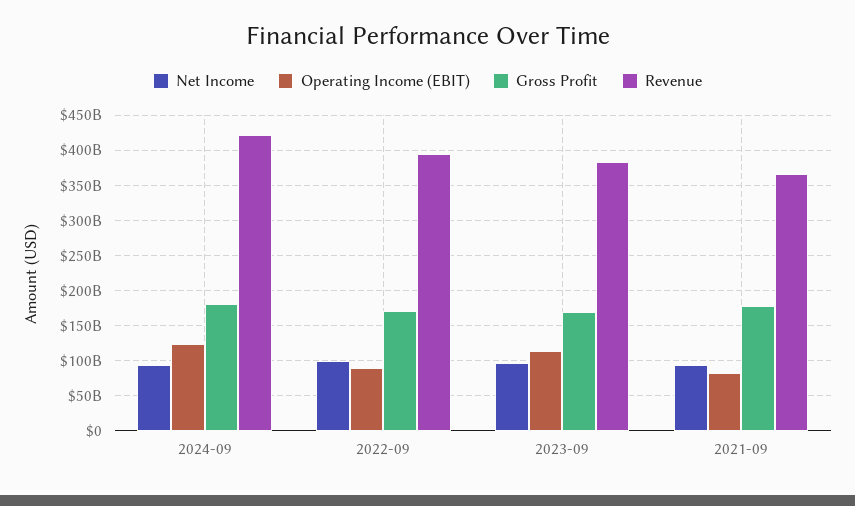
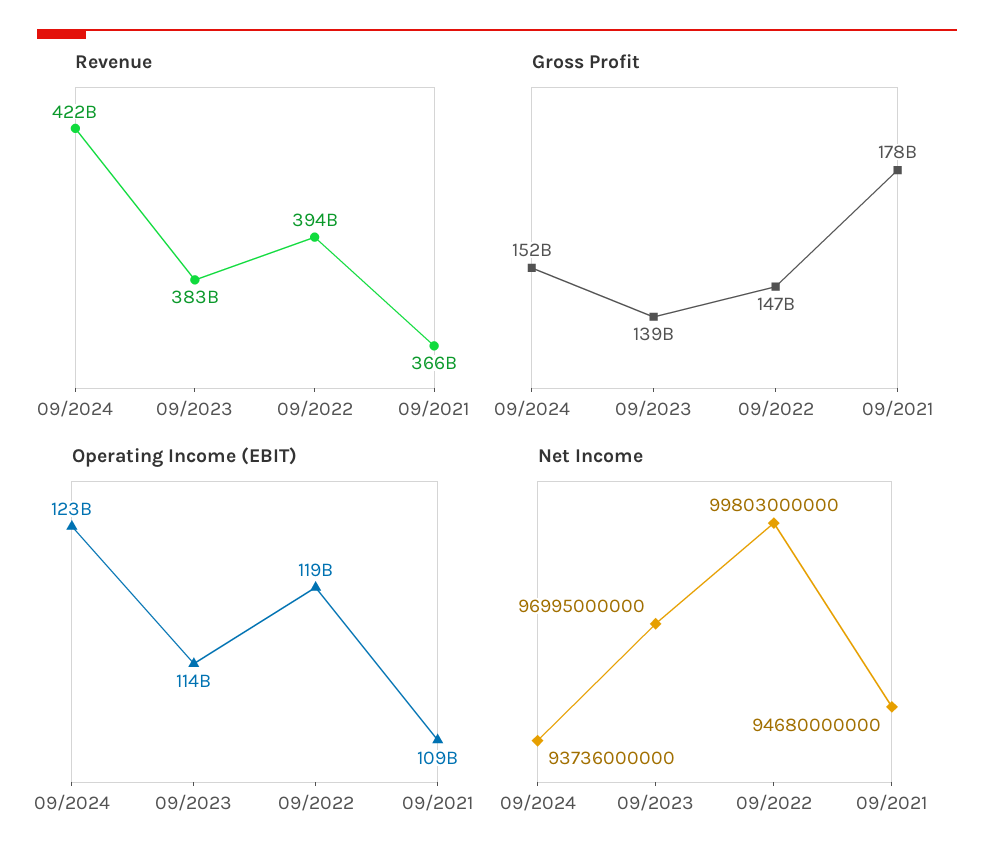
Gross Profit, 2024-09: 180000000000 -> 152000000000
Operating Income (EBIT), 2022-09: 90000000000 -> 119000000000
Gross Profit, 2022-09: 170000000000 -> 147000000000
Gross Profit, 2023-09: 170000000000 -> 139000000000
Operating Income (EBIT), 2021-09: 80000000000 -> 109000000000

